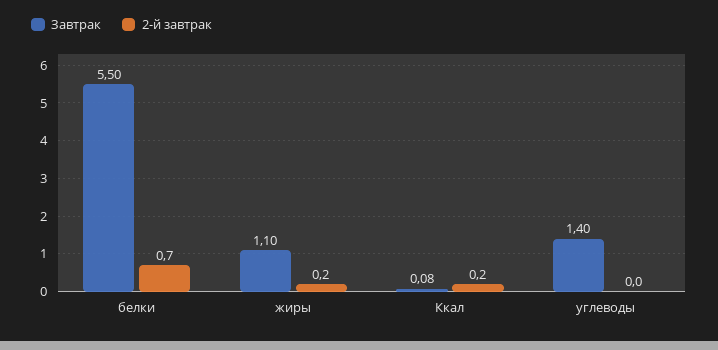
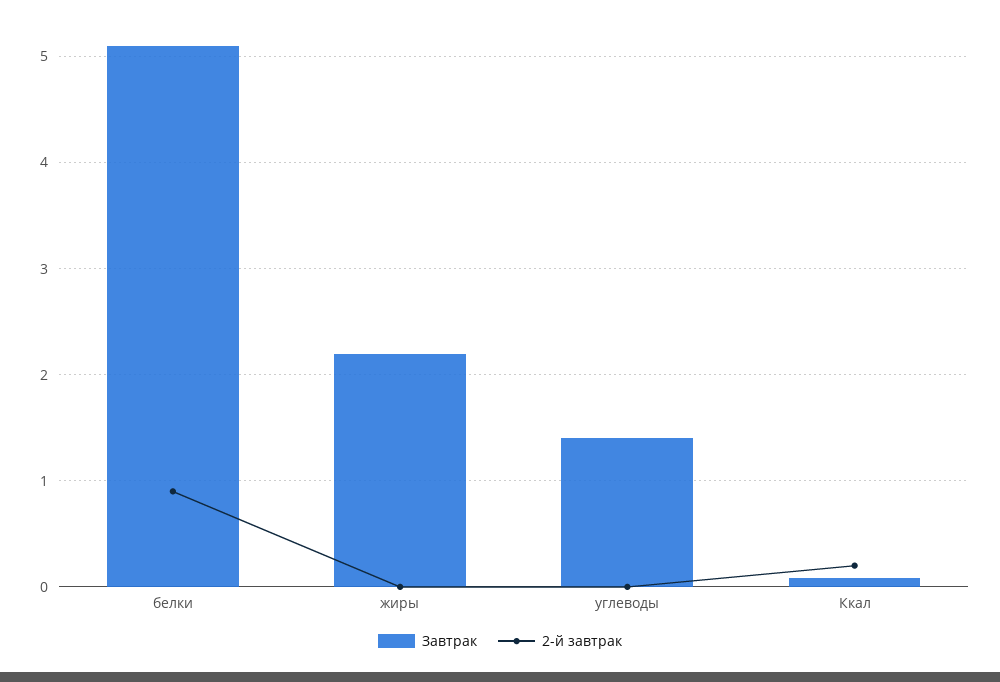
Завтрак, белки: 5.5 -> 5.1
2-й завтрак, белки: 0.7 -> 0.9
Завтрак, жиры: 1.1 -> 2.2
2-й завтрак, жиры: 0.2 -> 0

